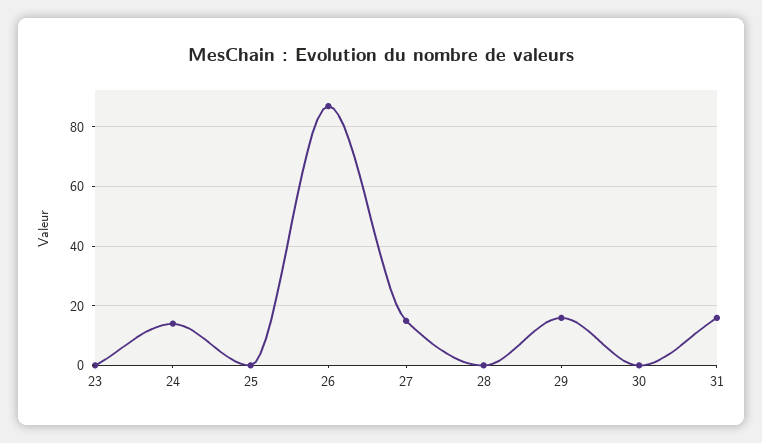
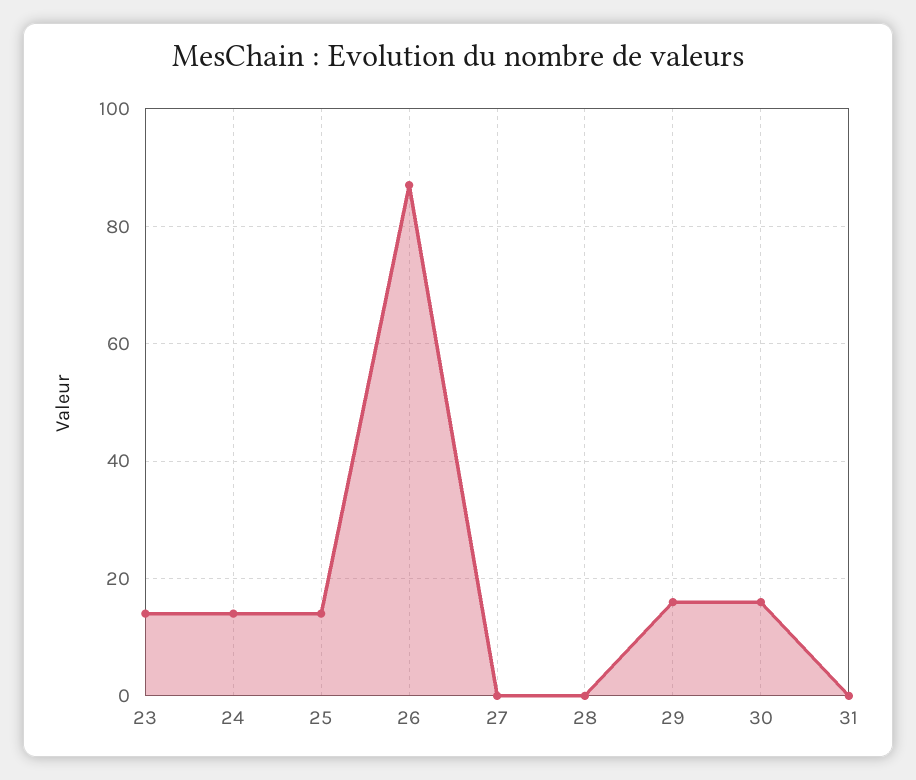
23: 0 -> 15
25: 0 -> 15
27: 15 -> 0
30: 0 -> 15
31: 15 -> 0

